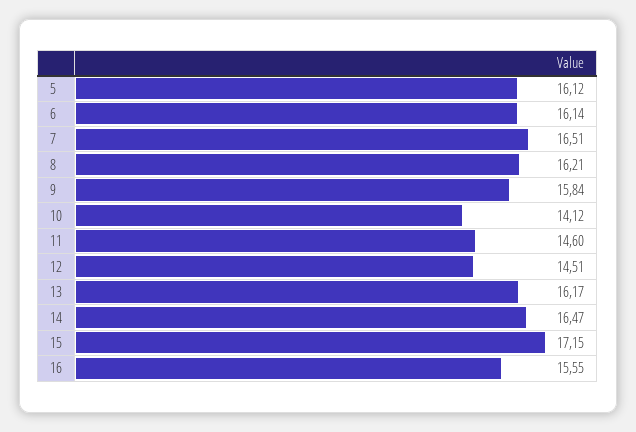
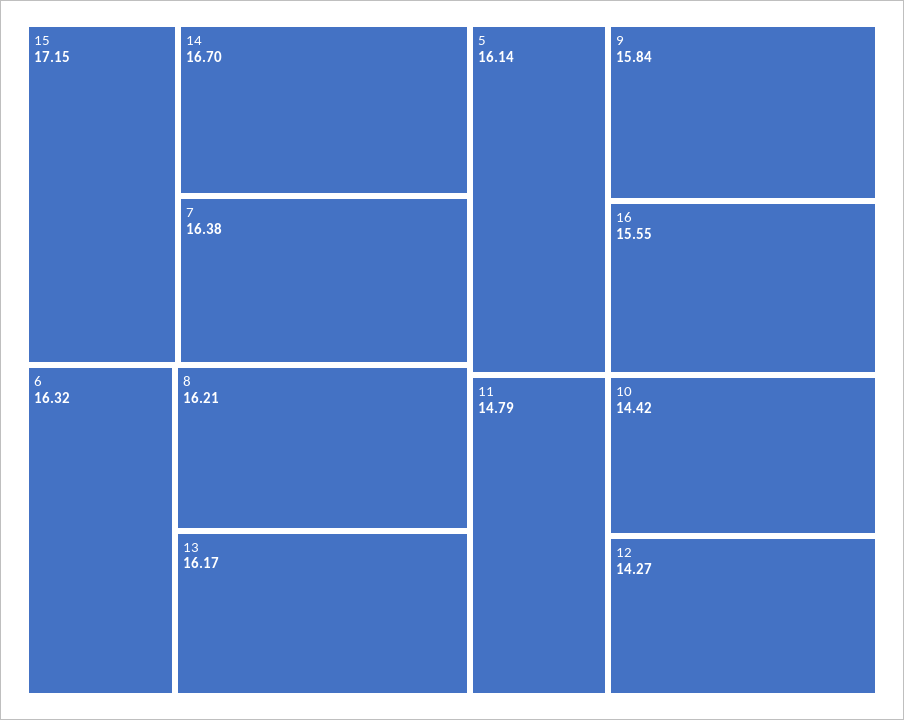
5: 16.12 -> 16.14
6: 16.14 -> 16.32
7: 16.51 -> 16.38
10: 14.12 -> 14.42
11: 14.6 -> 14.79
12: 14.51 -> 14.27
14: 16.47 -> 16.7

